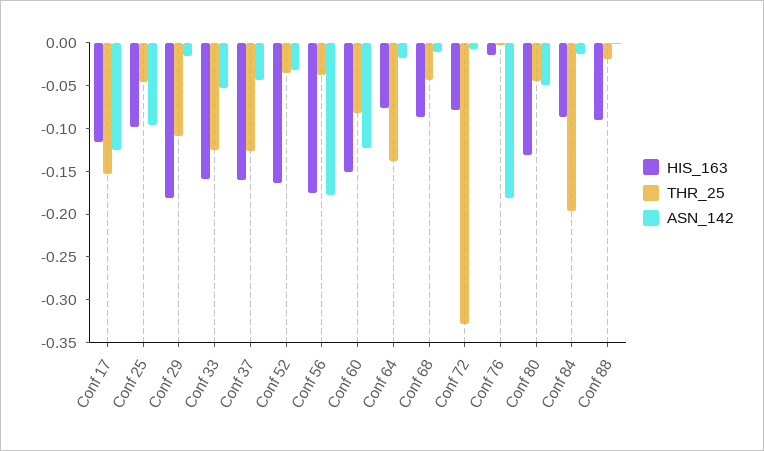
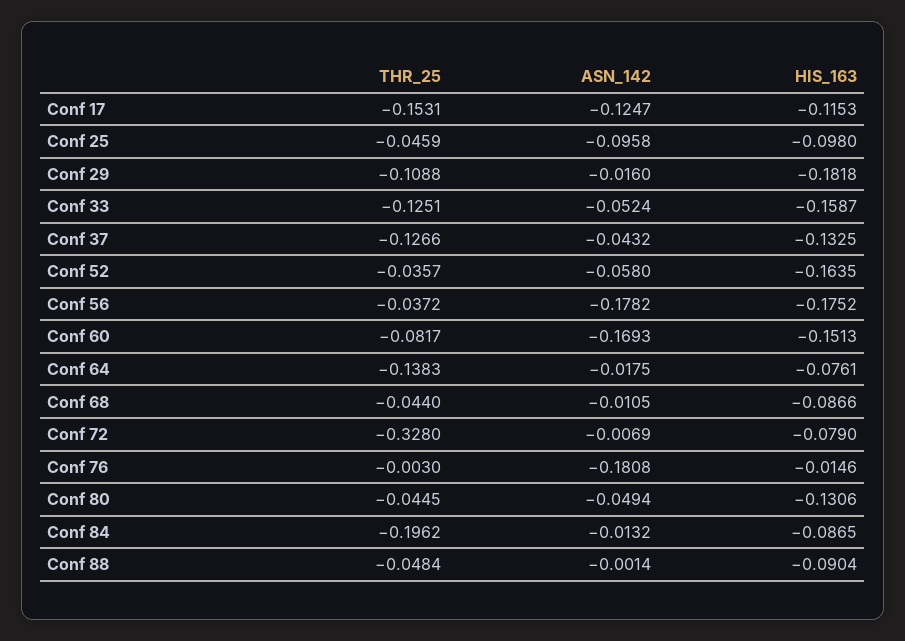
HIS_163, Conf 37: -0.16 -> -0.1325
ASN_142, Conf 52: -0.03 -> -0.058
ASN_142, Conf 60: -0.12 -> -0.1693
THR_25, Conf 88: -0.02 -> -0.0484

